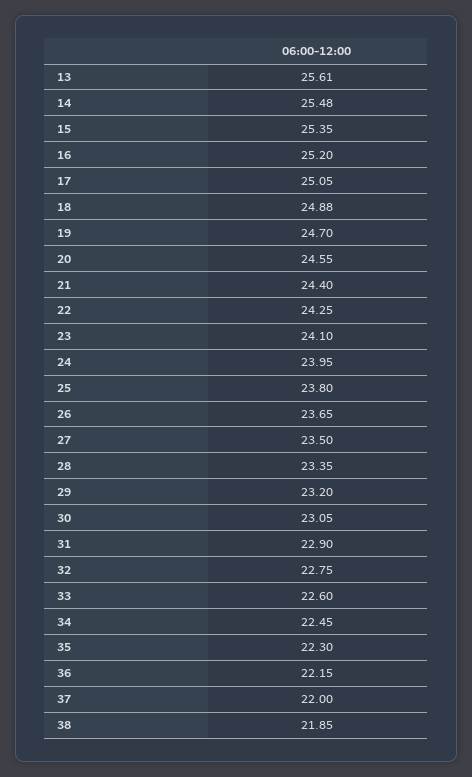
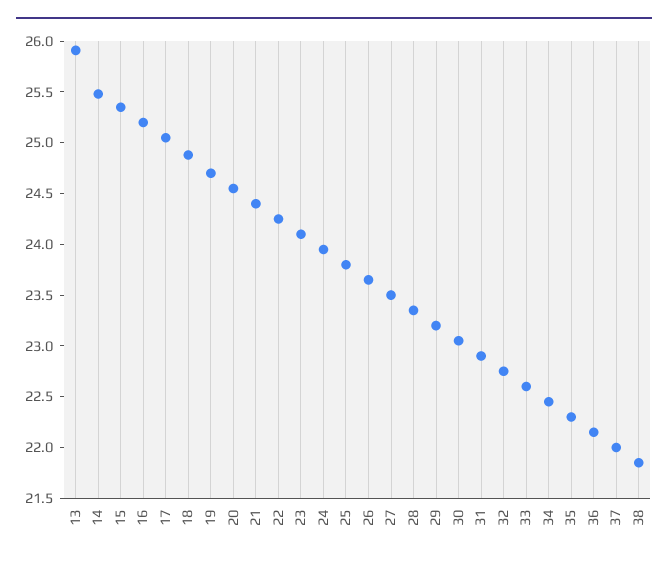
13: 25.61 -> 25.9

